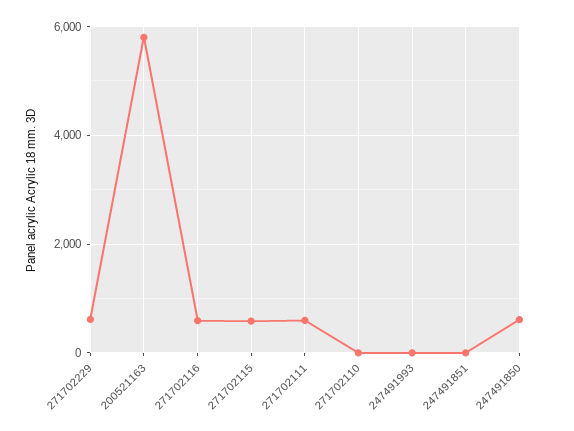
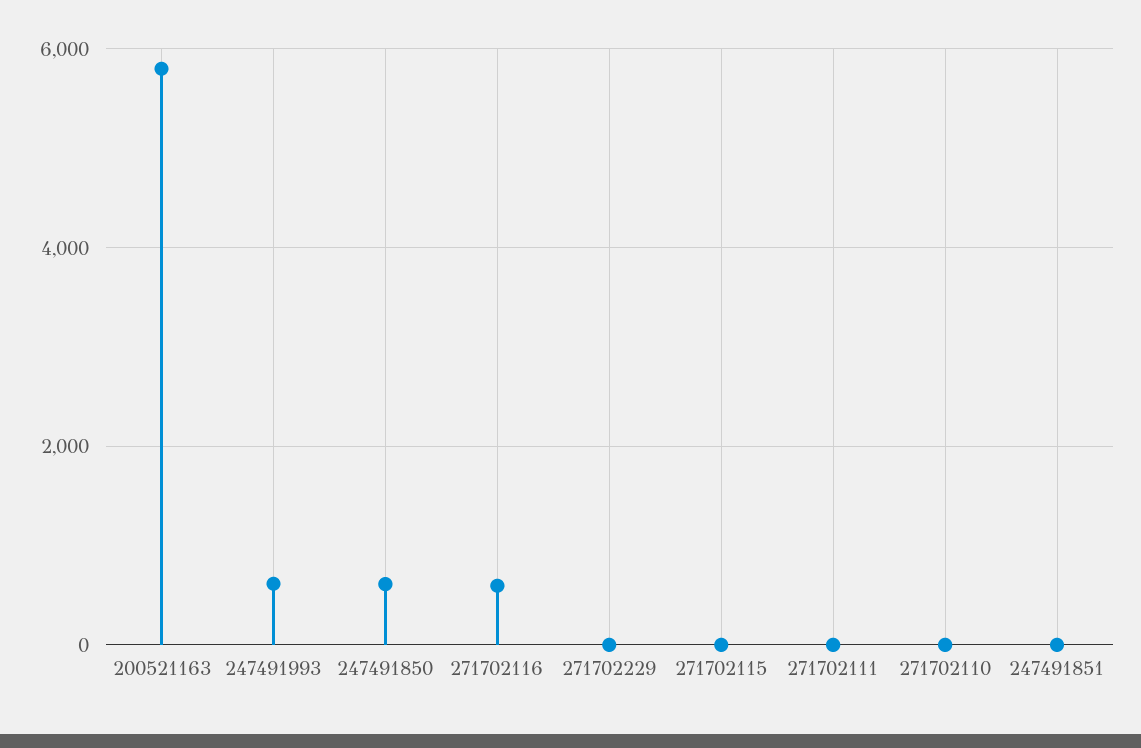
271702229: 600 -> 0
271702115: 600 -> 0
271702111: 600 -> 0
247491993: 0 -> 600

